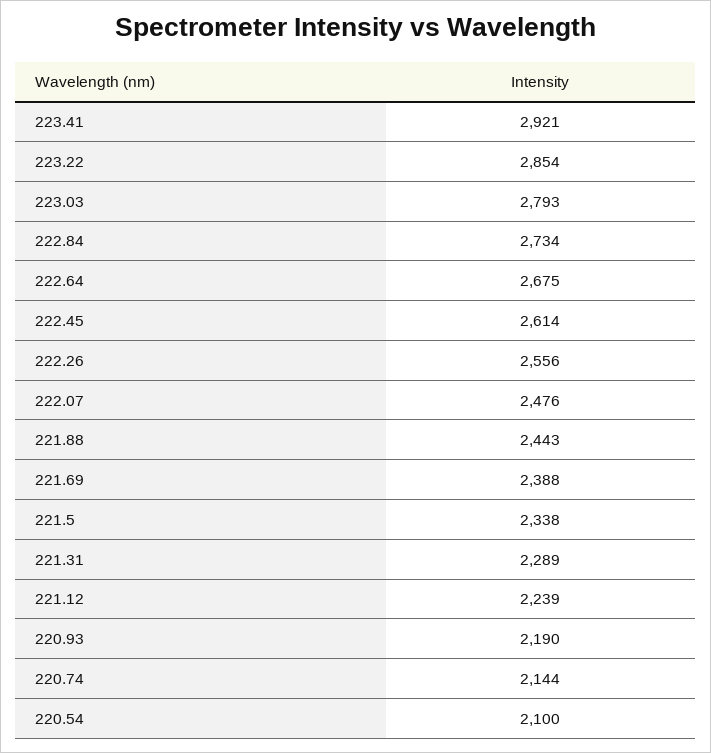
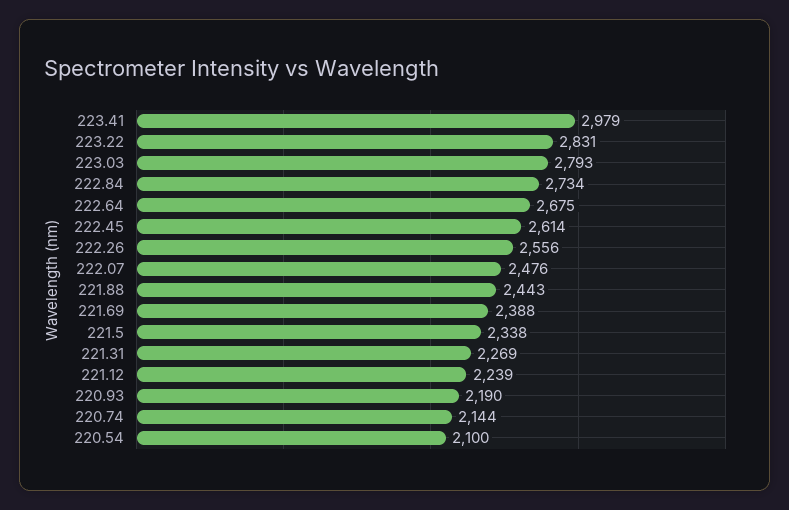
223.41: 2921 -> 2979
223.22: 2854 -> 2831
221.31: 2289 -> 2269

